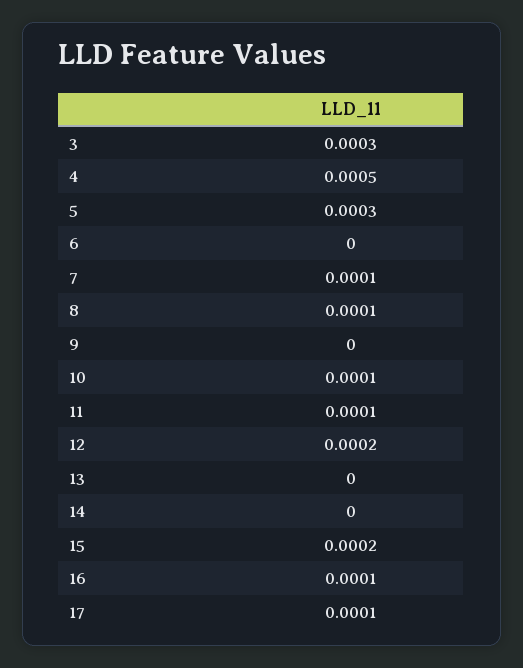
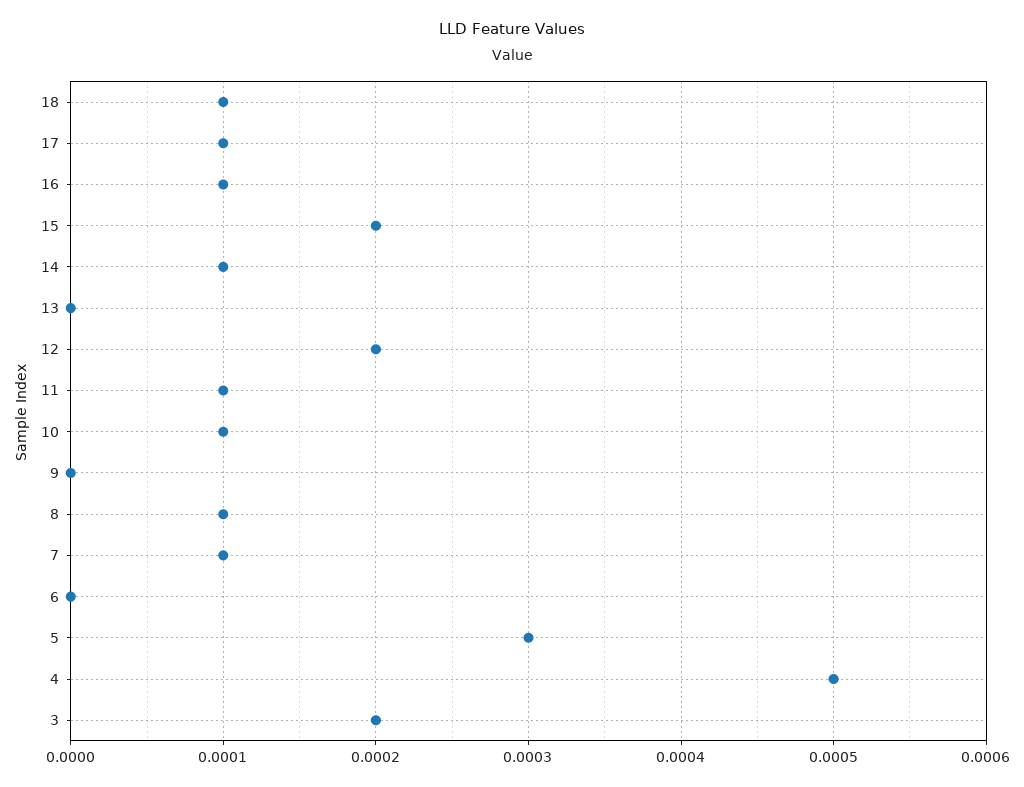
3: 0.0003 -> 0.0002
14: 0 -> 0.0001
18: none -> 0.0001

